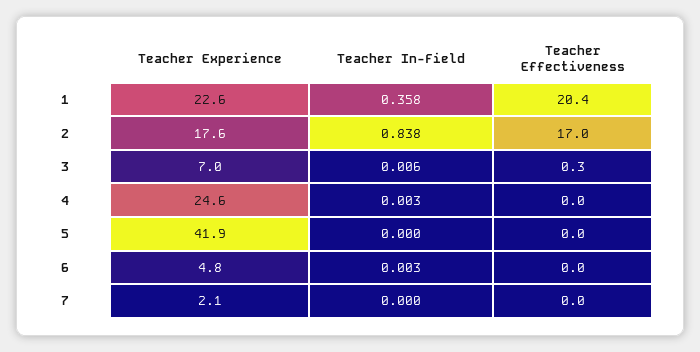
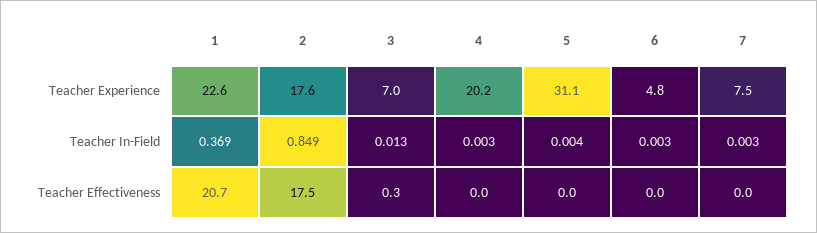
Teacher In-Field, 1: 0.358 -> 0.369
Teacher Effectiveness, 1: 20.4 -> 20.7
Teacher In-Field, 2: 0.838 -> 0.849
Teacher Effectiveness, 2: 17 -> 17.5
Teacher In-Field, 3: 0.006 -> 0.013
Teacher Experience, 4: 24.6 -> 20.2
Teacher Experience, 5: 41.9 -> 31.1
Teacher In-Field, 5: 0 -> 0.004
Teacher Experience, 7: 2.1 -> 7.5
Teacher In-Field, 7: 0 -> 0.003

